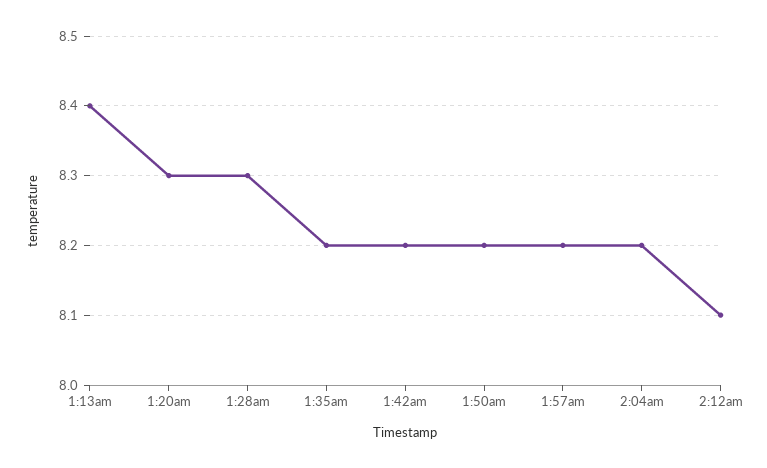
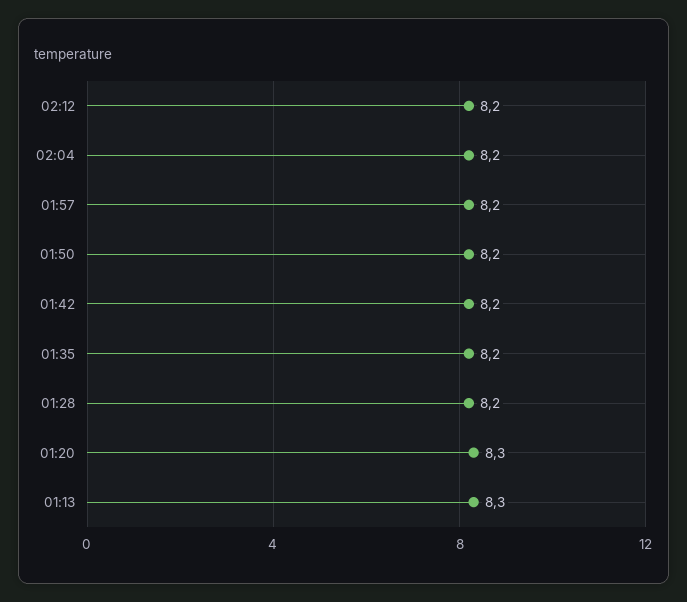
1:13am: 8.4 -> 8.3
1:28am: 8.3 -> 8.2
2:12am: 8.1 -> 8.2

